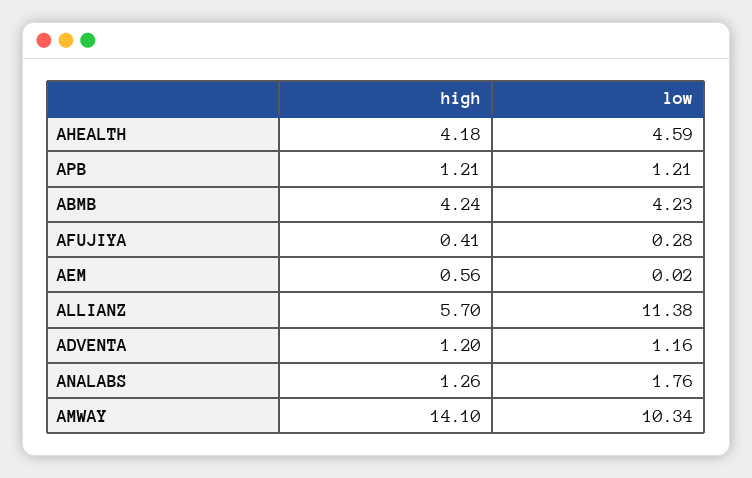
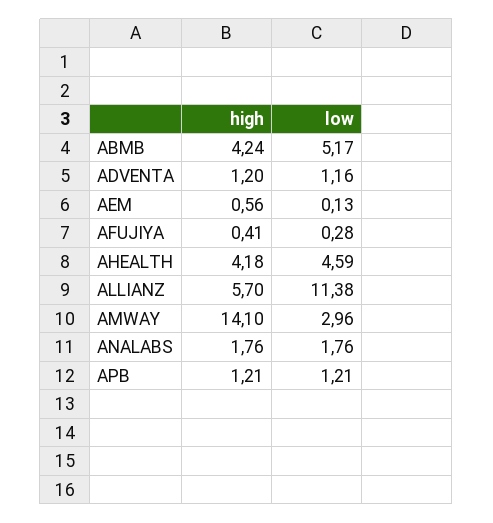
low, ABMB: 4.23 -> 5.17
low, AEM: 0.02 -> 0.13
high, ANALABS: 1.26 -> 1.76
low, AMWAY: 10.34 -> 2.96

